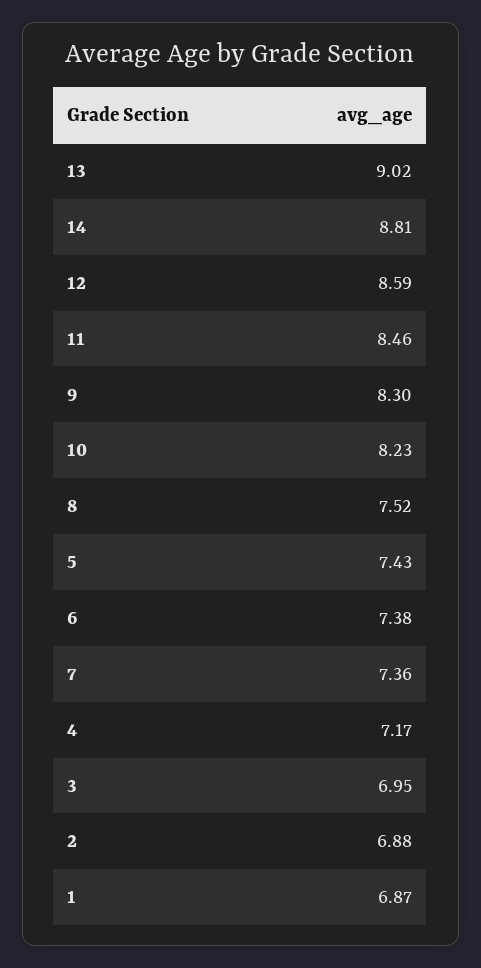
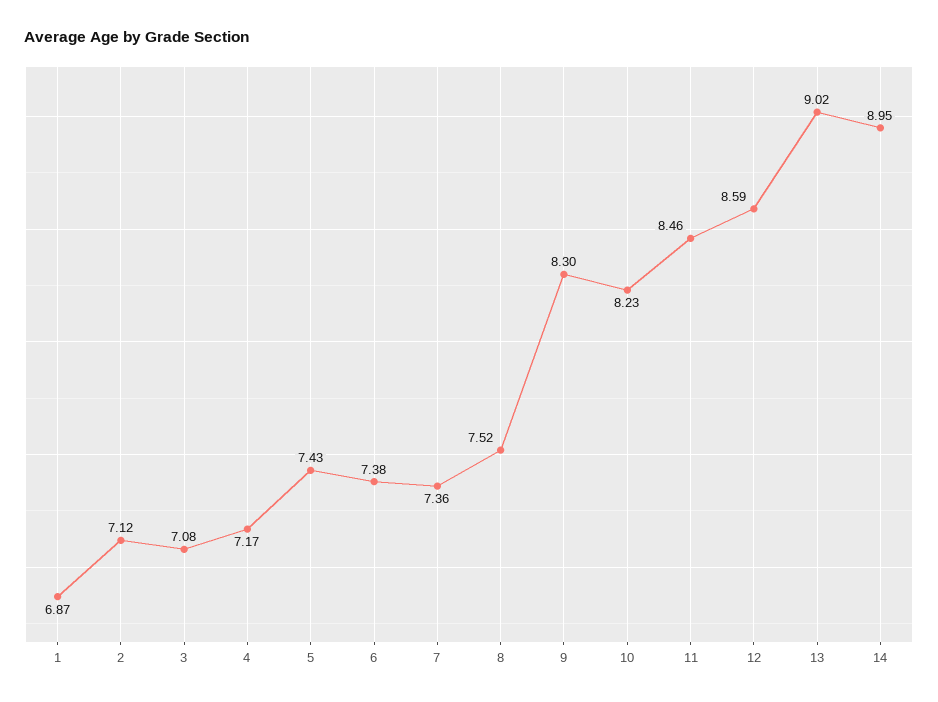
14: 8.81 -> 8.95
3: 6.95 -> 7.08
2: 6.88 -> 7.12

